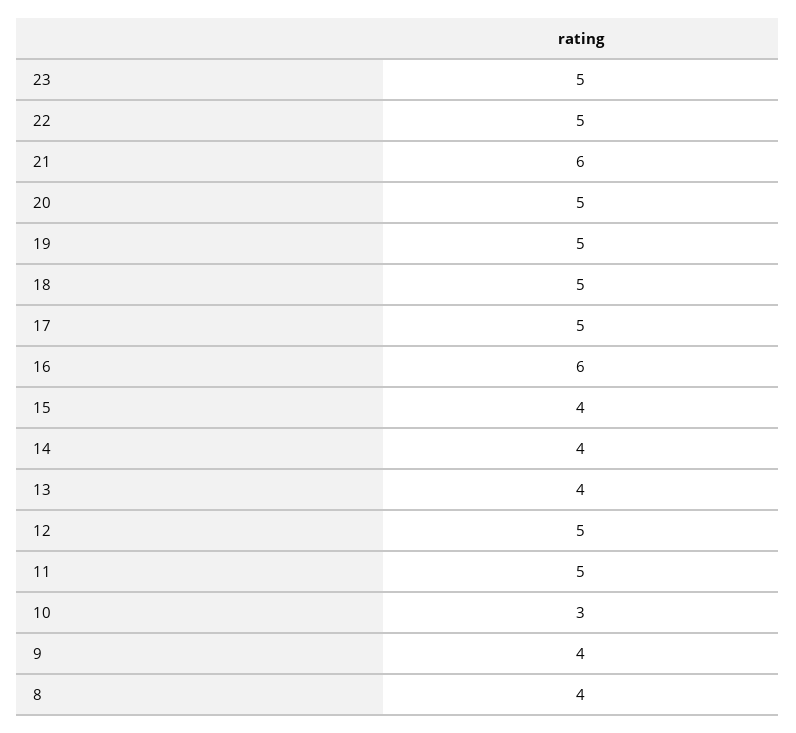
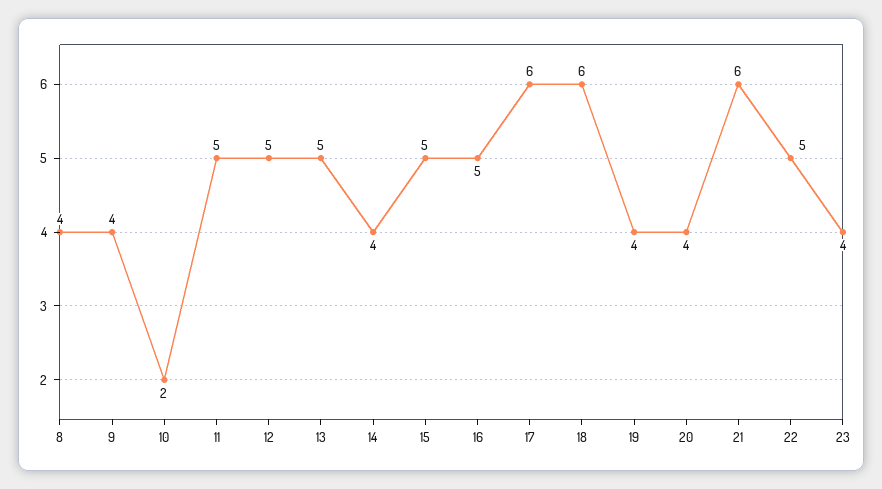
23: 5 -> 4
20: 5 -> 4
19: 5 -> 4
18: 5 -> 6
17: 5 -> 6
16: 6 -> 5
15: 4 -> 5
13: 4 -> 5
10: 3 -> 2

